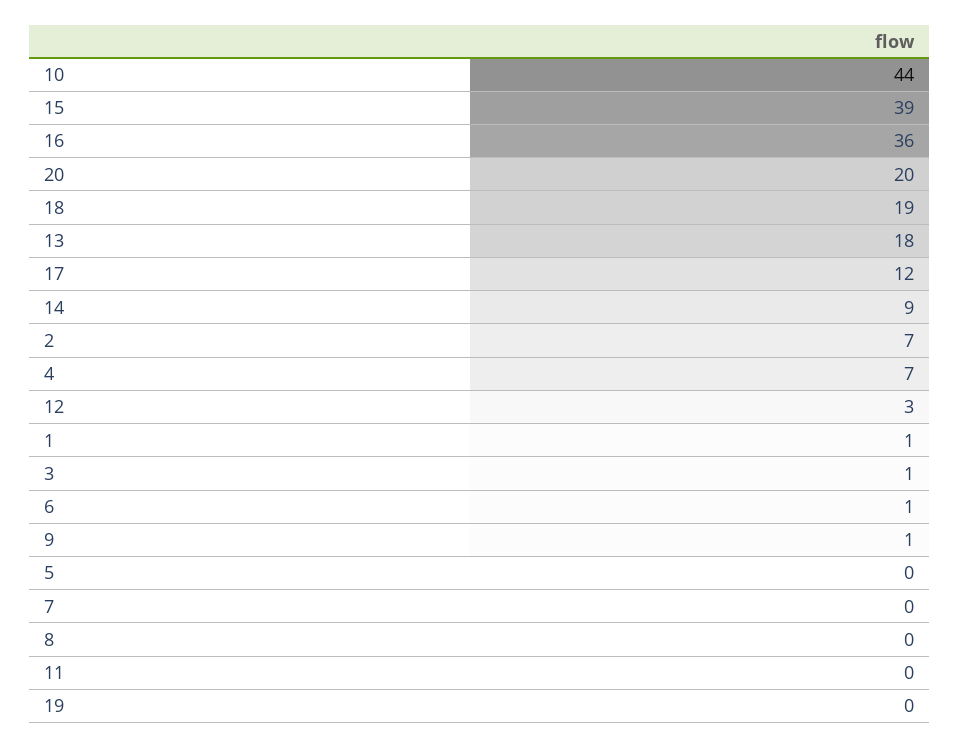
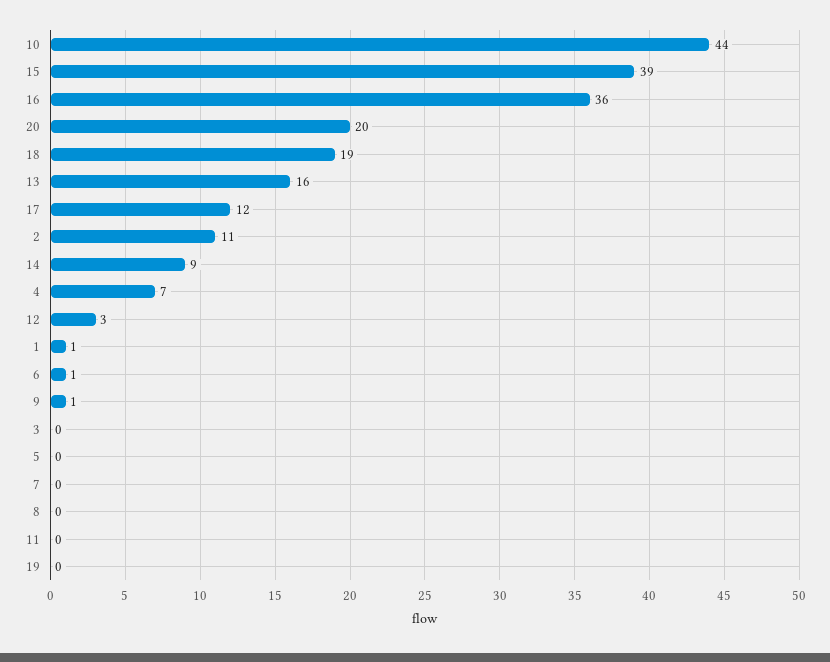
13: 18 -> 16
2: 7 -> 11
3: 1 -> 0

